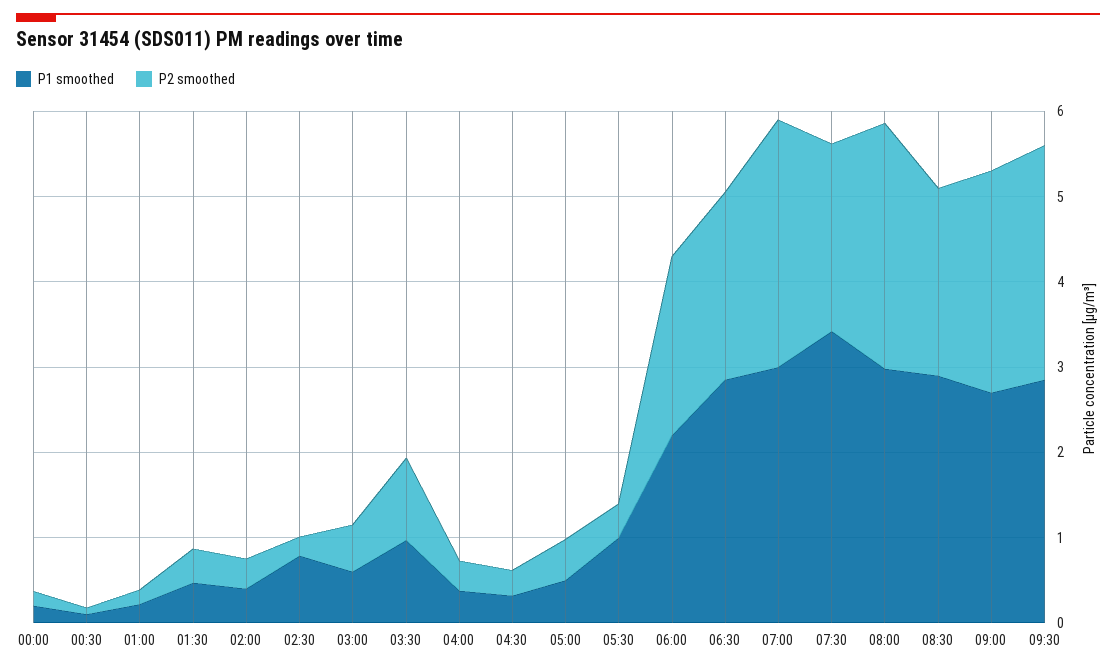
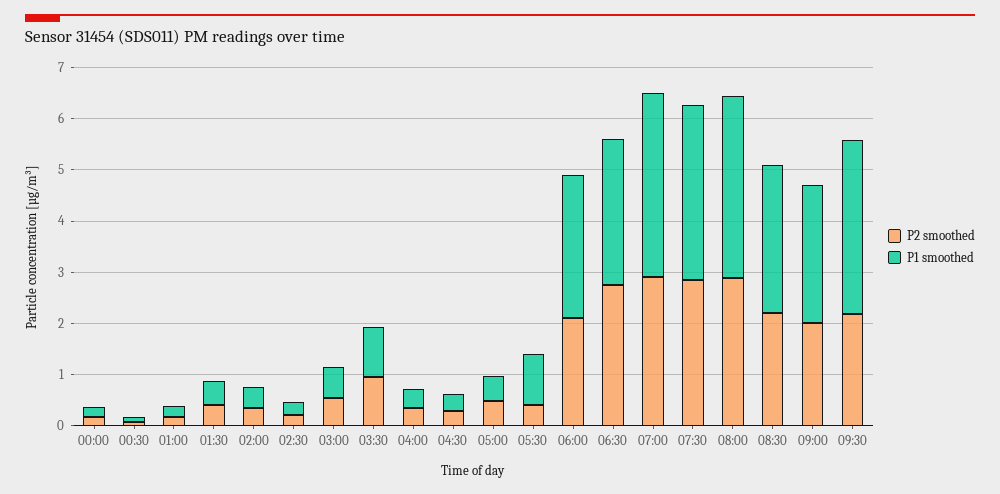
P1 smoothed, 02:30: 0.8 -> 0.2
P1 smoothed, 06:00: 2.2 -> 2.8
P2 smoothed, 06:30: 2.2 -> 2.8
P1 smoothed, 07:00: 3 -> 3.6
P2 smoothed, 07:30: 2.2 -> 2.8
P1 smoothed, 08:00: 3 -> 3.6
P2 smoothed, 09:00: 2.6 -> 2
P1 smoothed, 09:30: 2.8 -> 3.4
P2 smoothed, 09:30: 2.8 -> 2.2

